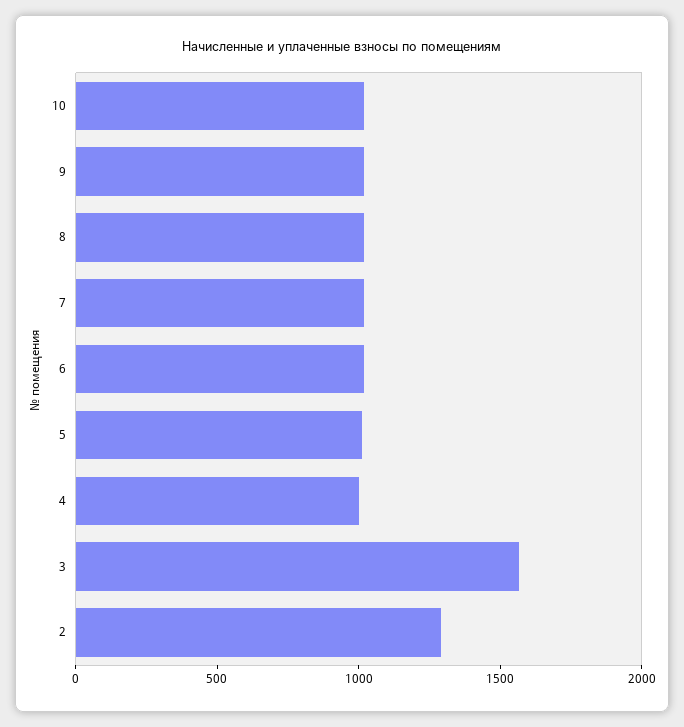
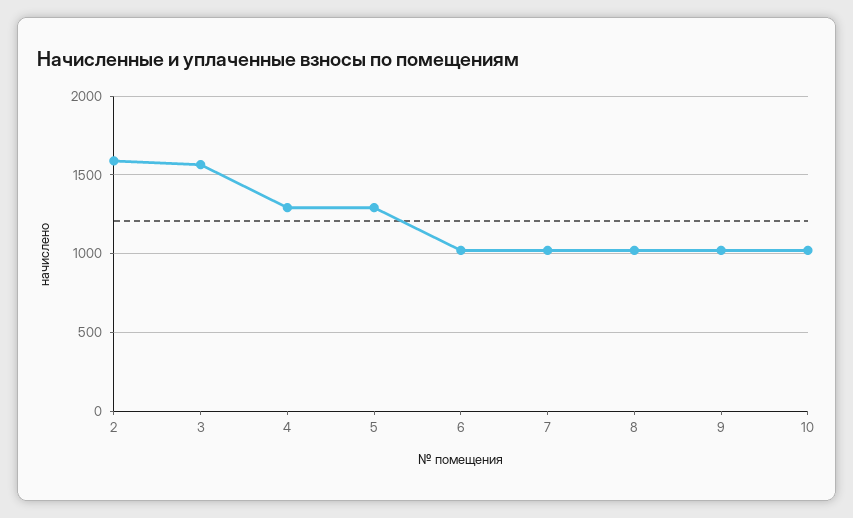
5: 1000 -> 1300
4: 1000 -> 1300
2: 1300 -> 1600

